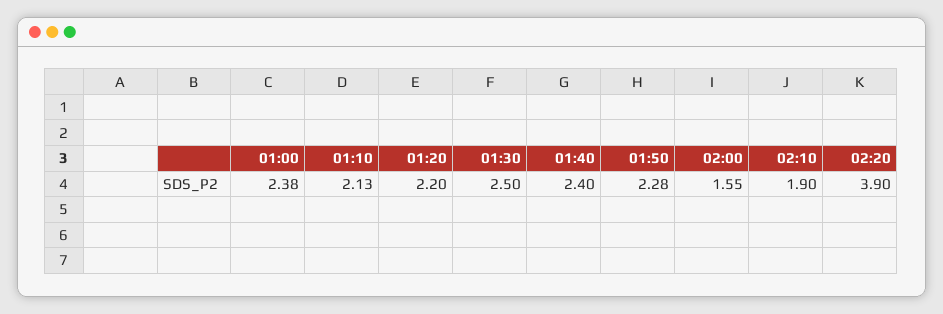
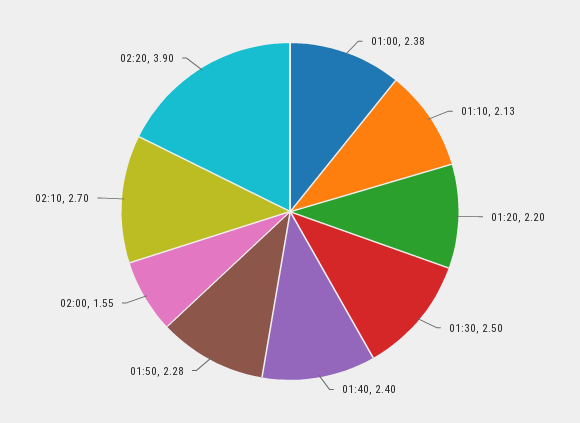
02:10: 1.9 -> 2.7

